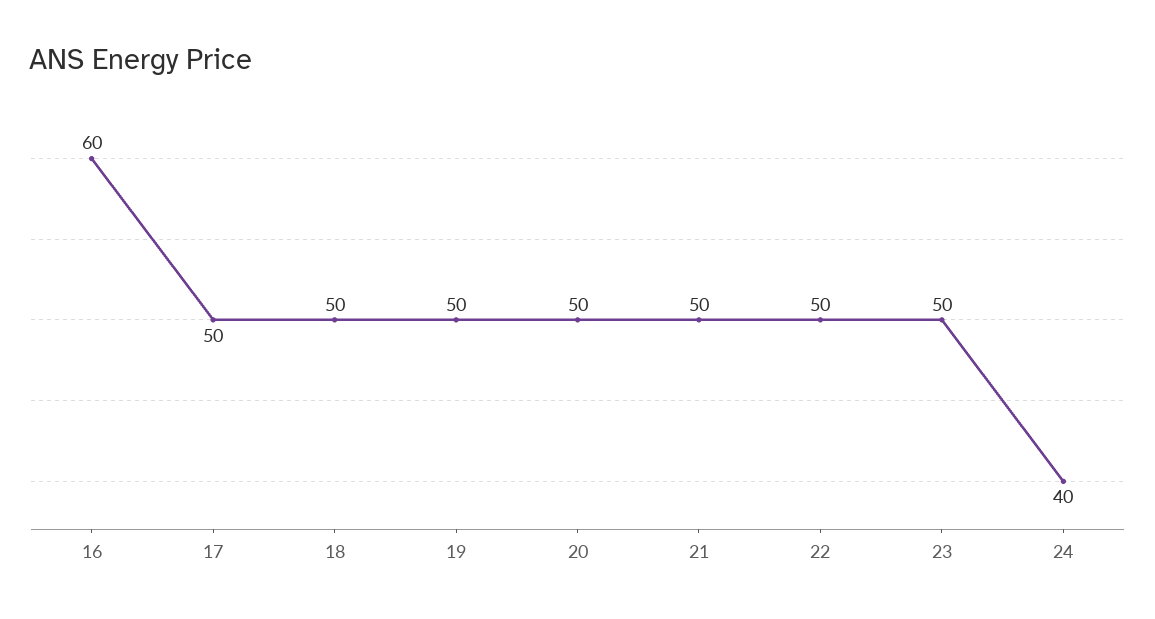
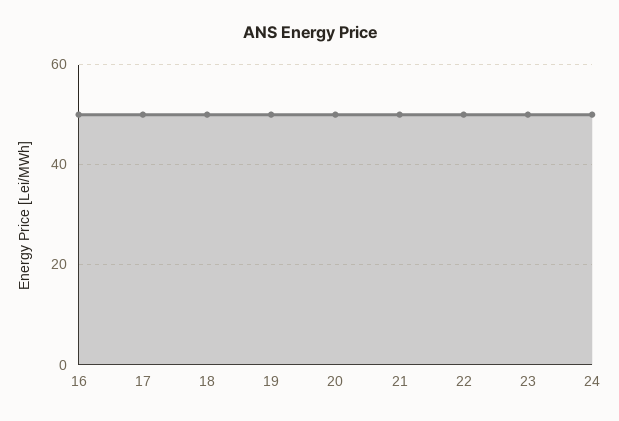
16: 60 -> 50
24: 40 -> 50

